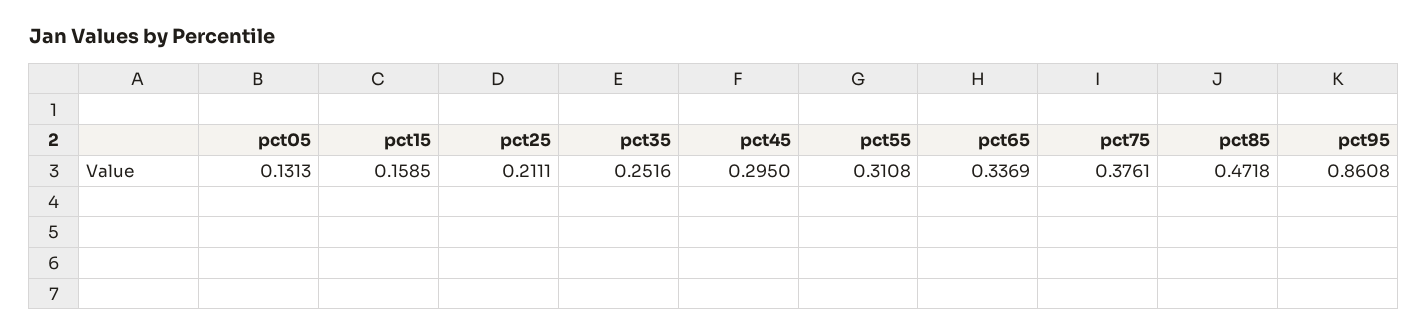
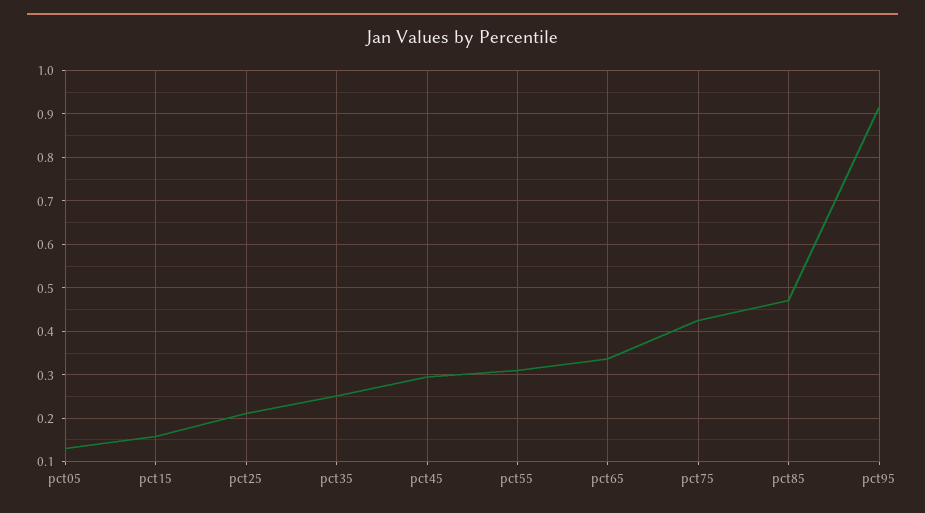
pct75: 0.3761 -> 0.42
pct95: 0.8608 -> 0.92

